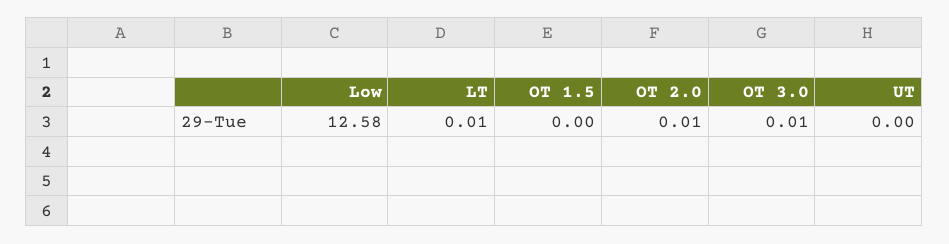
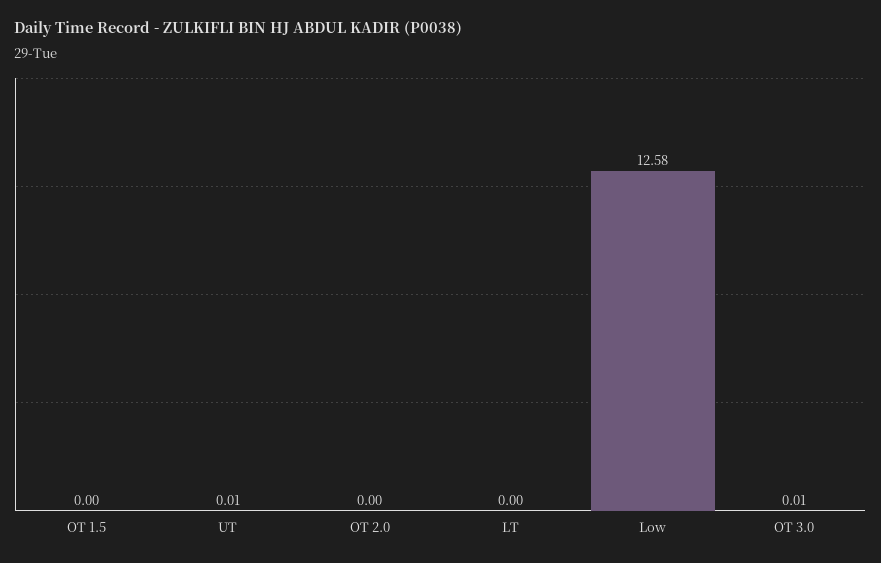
LT: 0.01 -> 0
OT 2.0: 0.01 -> 0
UT: 0 -> 0.01

